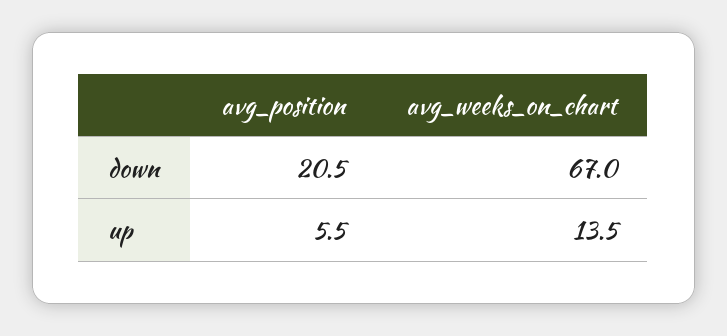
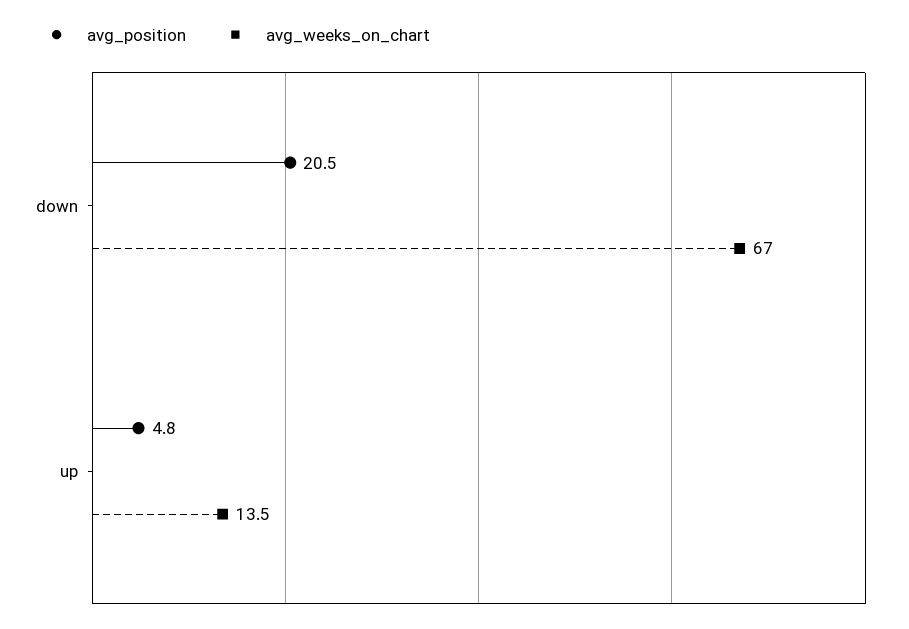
avg_position, up: 5.5 -> 4.8

